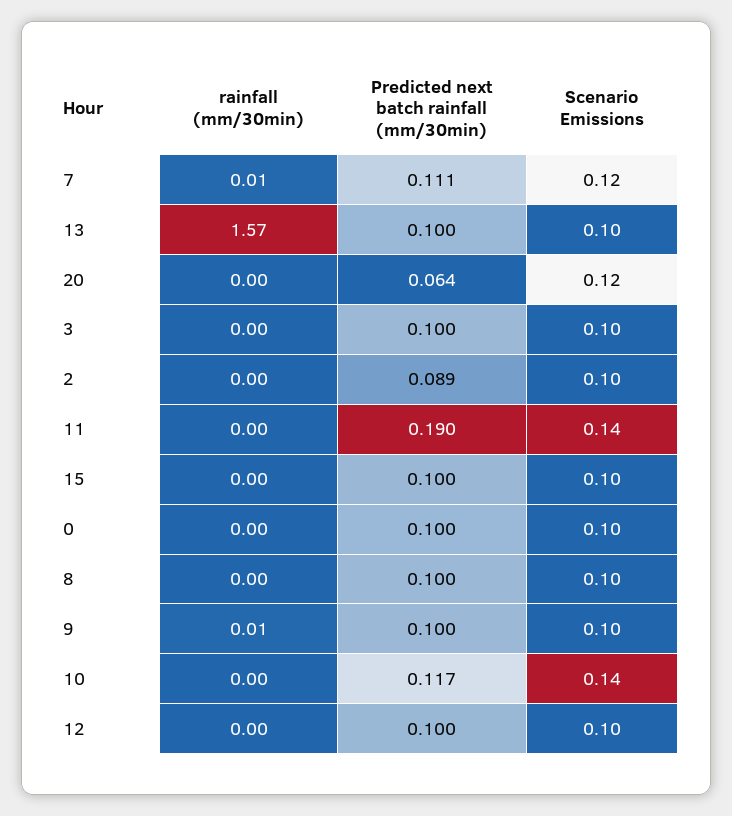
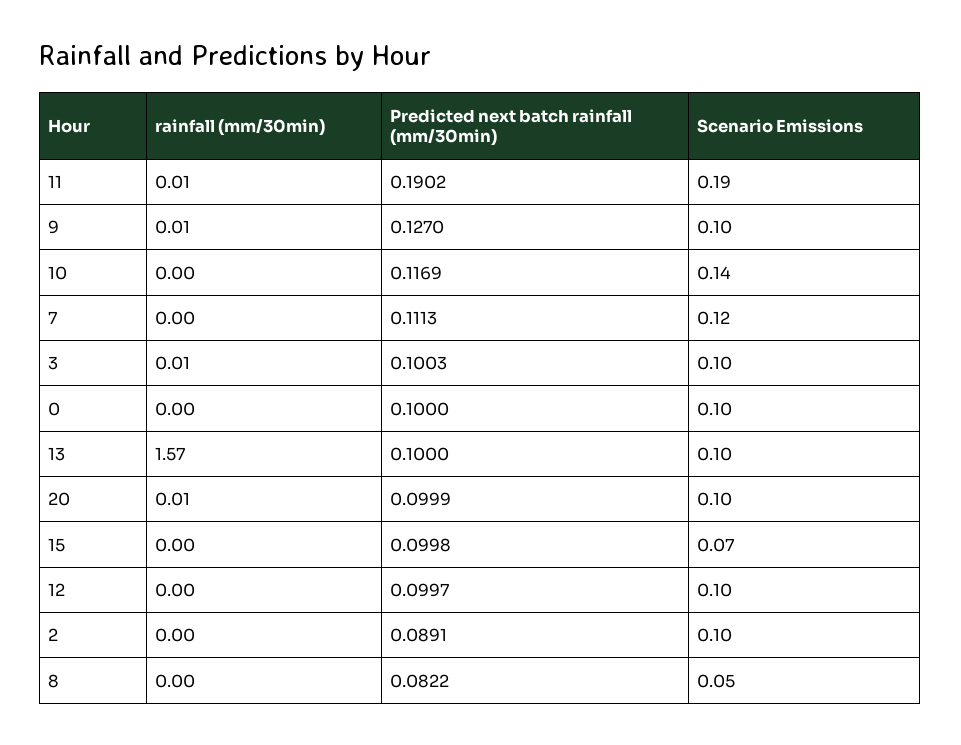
rainfall (mm/30min), 7: 0.01 -> 0
rainfall (mm/30min), 20: 0 -> 0.01
Predicted next batch rainfall (mm/30min), 20: 0.064 -> 0.0999
Scenario Emissions, 20: 0.12 -> 0.1
rainfall (mm/30min), 3: 0 -> 0.01
rainfall (mm/30min), 11: 0 -> 0.01
Scenario Emissions, 11: 0.14 -> 0.19
Scenario Emissions, 15: 0.1 -> 0.07
Predicted next batch rainfall (mm/30min), 8: 0.1 -> 0.0822
Scenario Emissions, 8: 0.1 -> 0.05
Predicted next batch rainfall (mm/30min), 9: 0.1 -> 0.127

